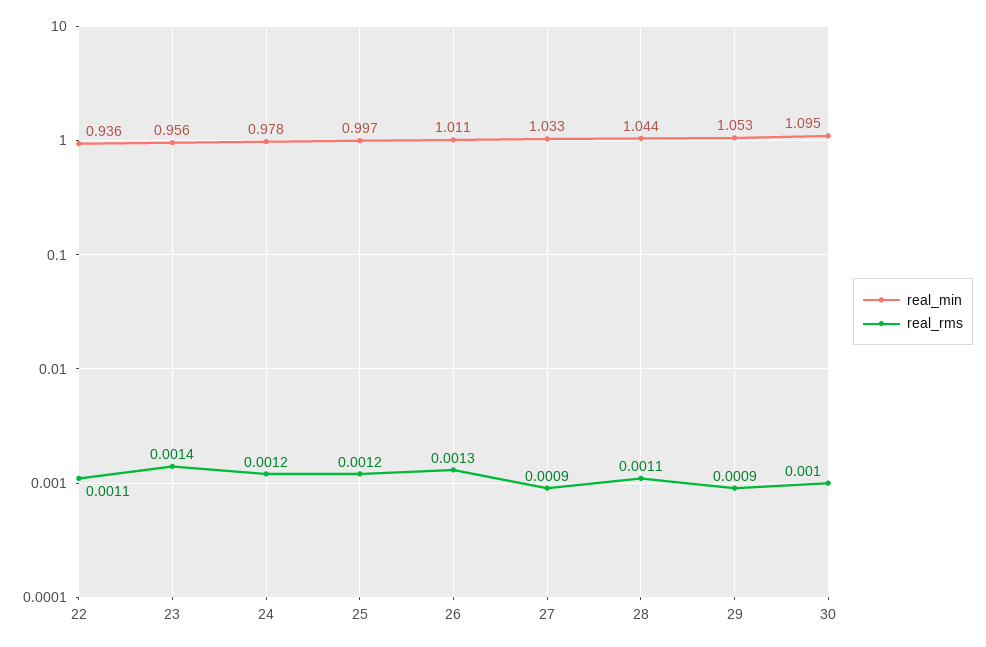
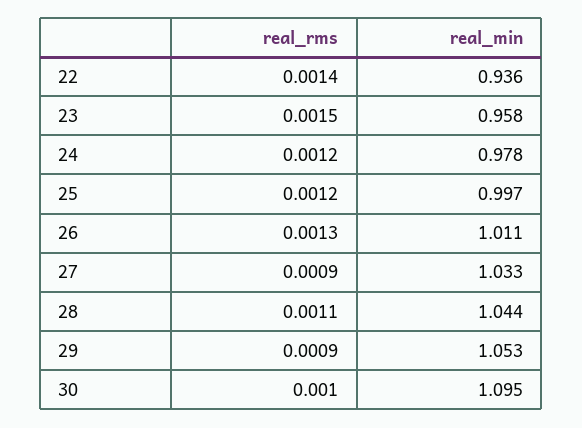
real_rms, 22: 0.0011 -> 0.0014
real_min, 23: 0.956 -> 0.958
real_rms, 23: 0.0014 -> 0.0015

